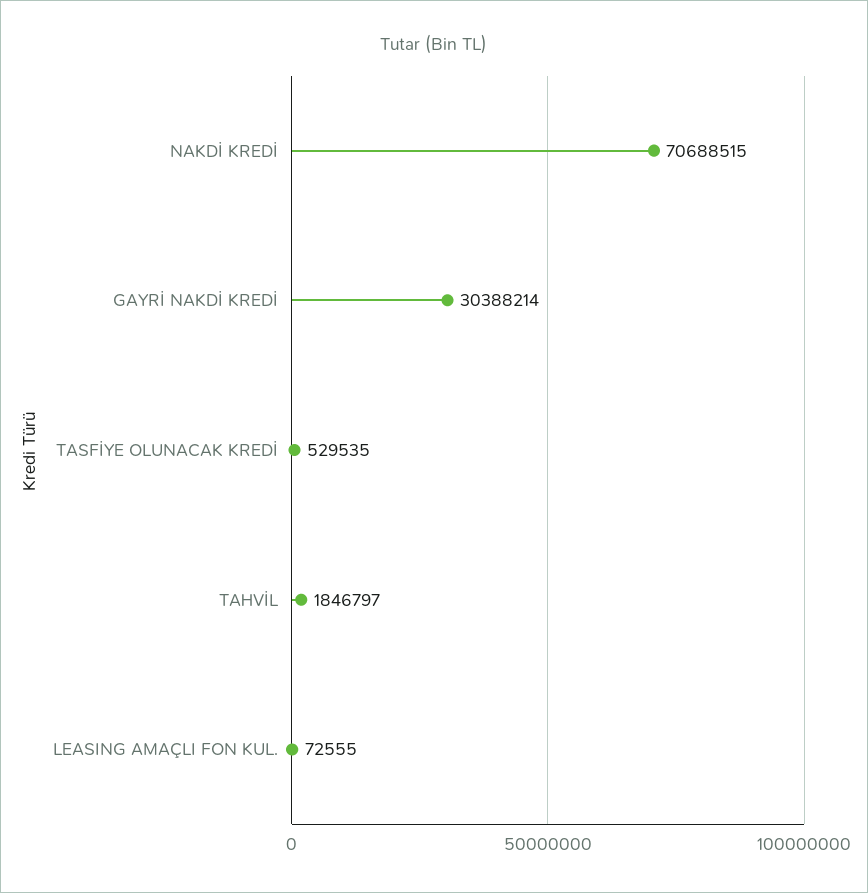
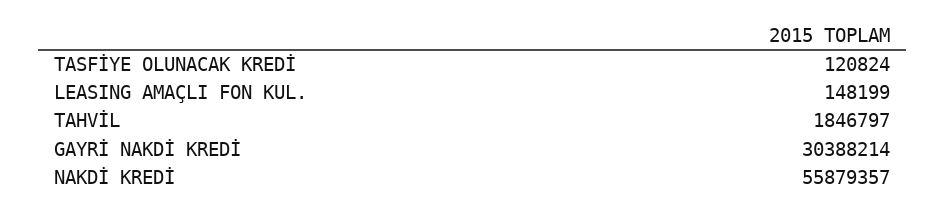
NAKDİ KREDİ: 70688515 -> 55879357
TASFİYE OLUNACAK KREDİ: 529535 -> 120824
LEASING AMAÇLI FON KUL.: 72555 -> 148199

